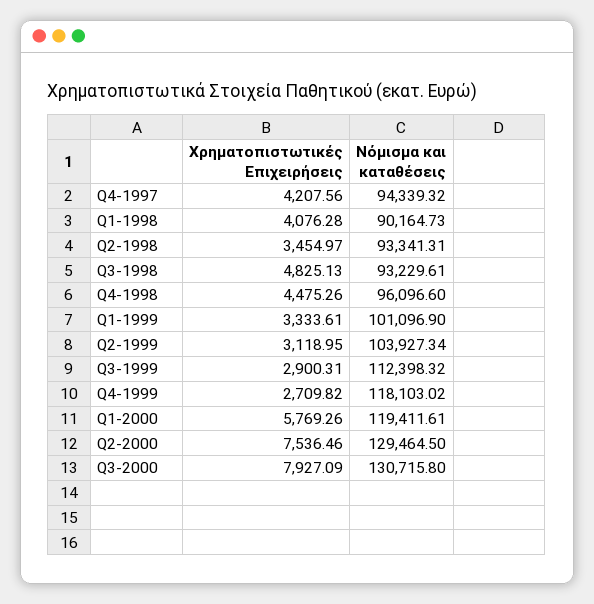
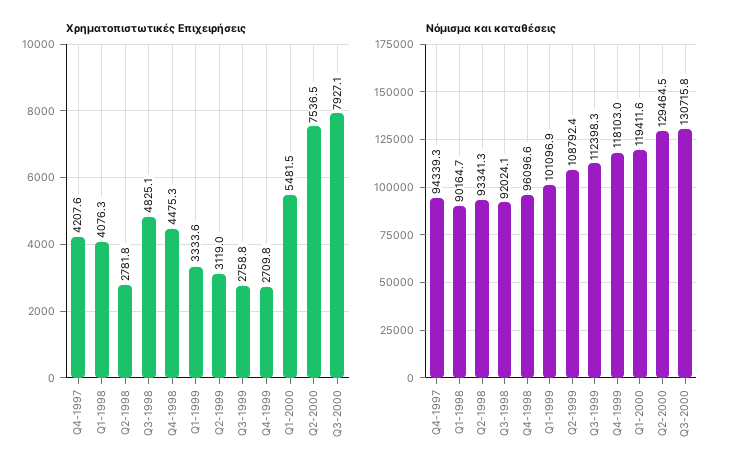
Χρηματοπιστωτικές Επιχειρήσεις, Q2-1998: 3454.97 -> 2781.8
Νόμισμα και καταθέσεις, Q3-1998: 93229.61 -> 92024.1
Νόμισμα και καταθέσεις, Q2-1999: 103927.34 -> 108792.4
Χρηματοπιστωτικές Επιχειρήσεις, Q3-1999: 2900.31 -> 2758.8
Χρηματοπιστωτικές Επιχειρήσεις, Q1-2000: 5769.26 -> 5481.5

